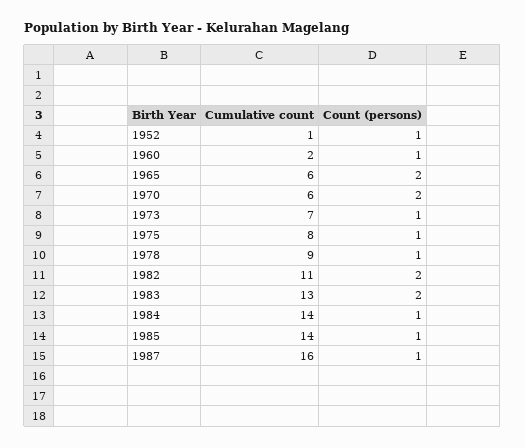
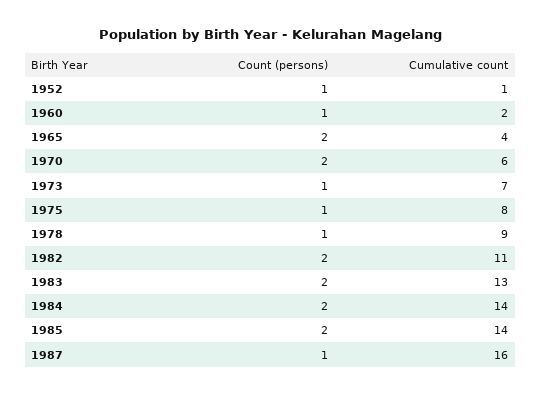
Cumulative count, 1965: 6 -> 4
Count (persons), 1984: 1 -> 2
Count (persons), 1985: 1 -> 2

